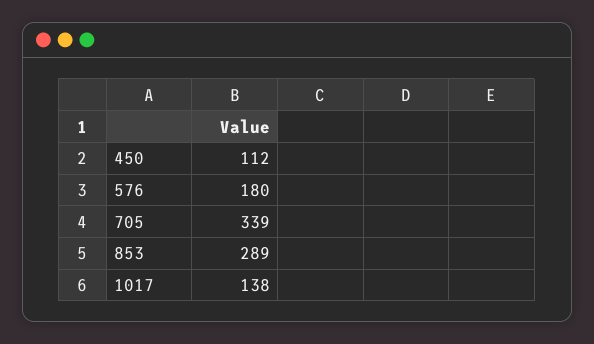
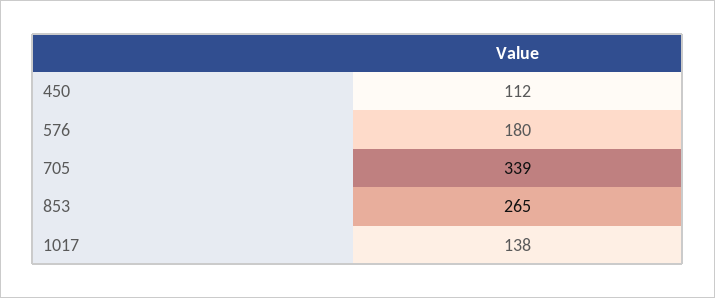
853: 289 -> 265

